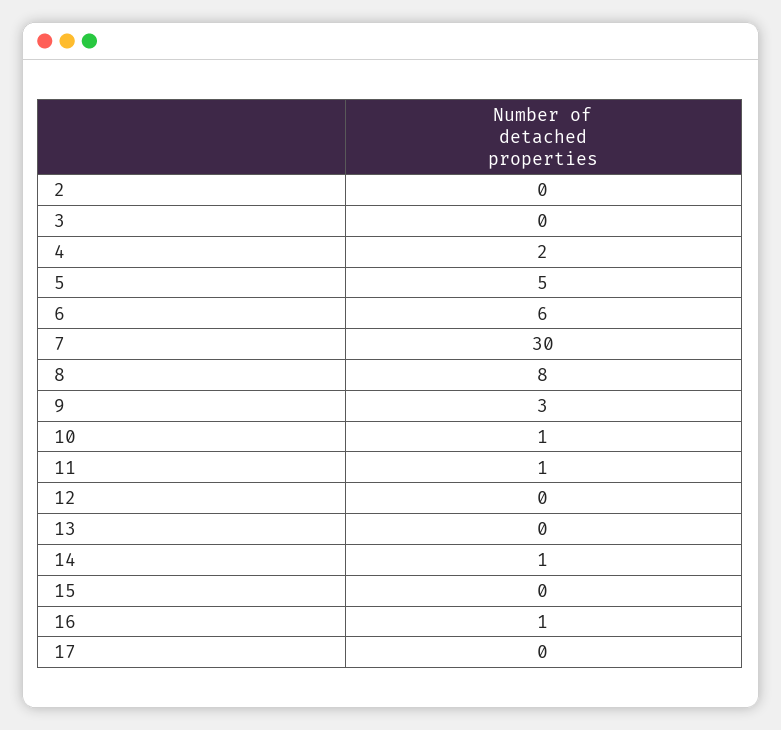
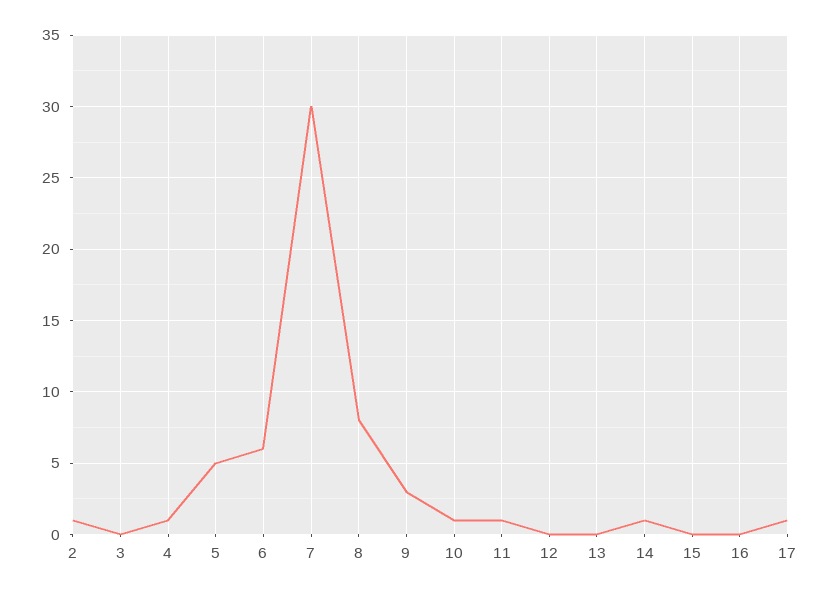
2: 0 -> 1
4: 2 -> 1
16: 1 -> 0
17: 0 -> 1

